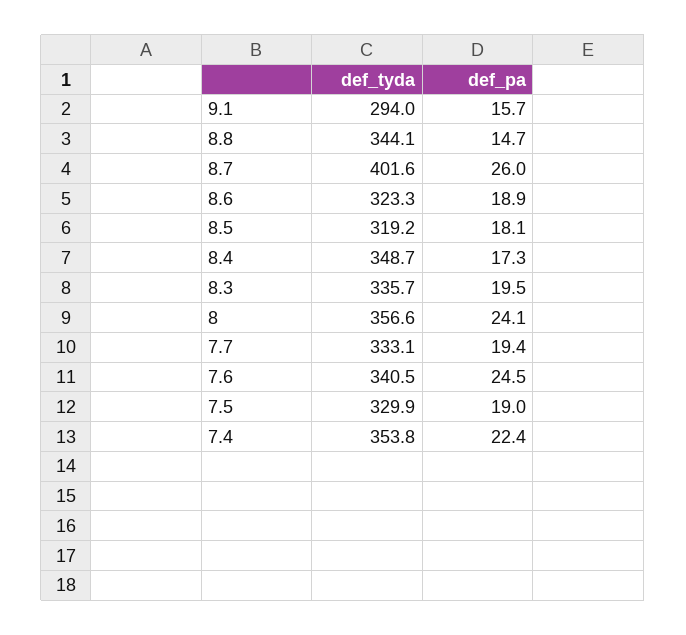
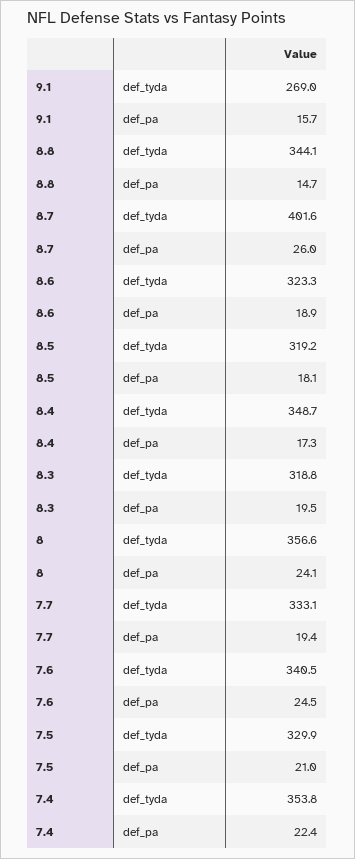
def_tyda, 9.1: 294 -> 269
def_tyda, 8.3: 335.7 -> 318.8
def_pa, 7.5: 19 -> 21

